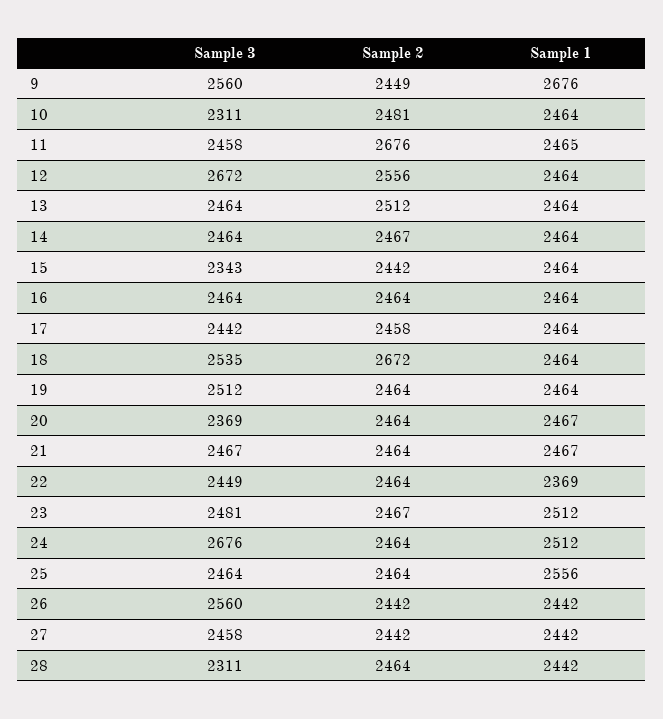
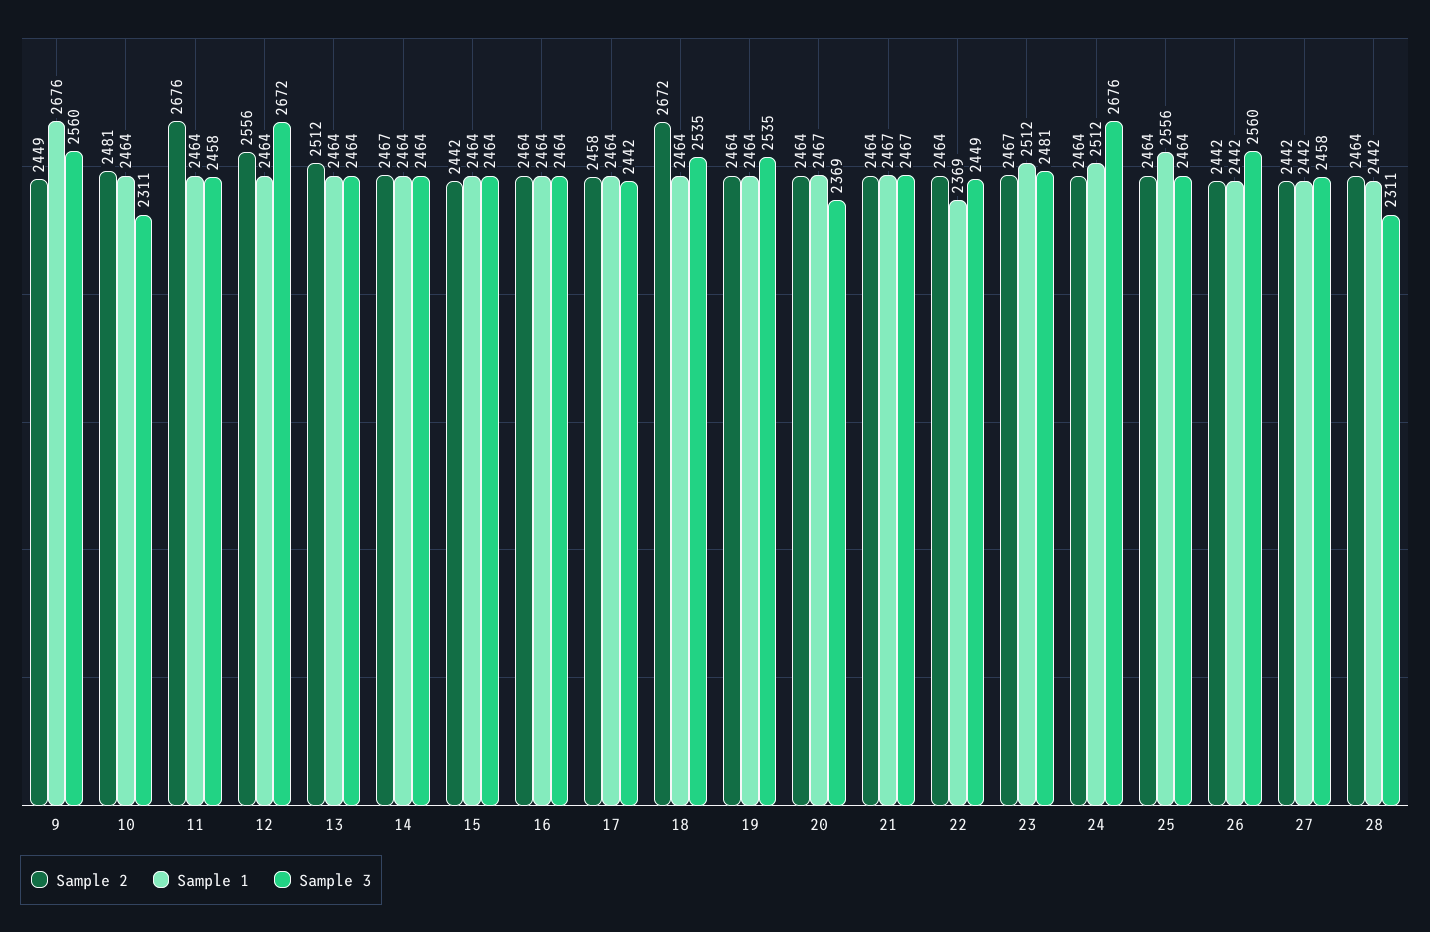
Sample 1, 11: 2465 -> 2464
Sample 3, 15: 2343 -> 2464
Sample 3, 19: 2512 -> 2535

